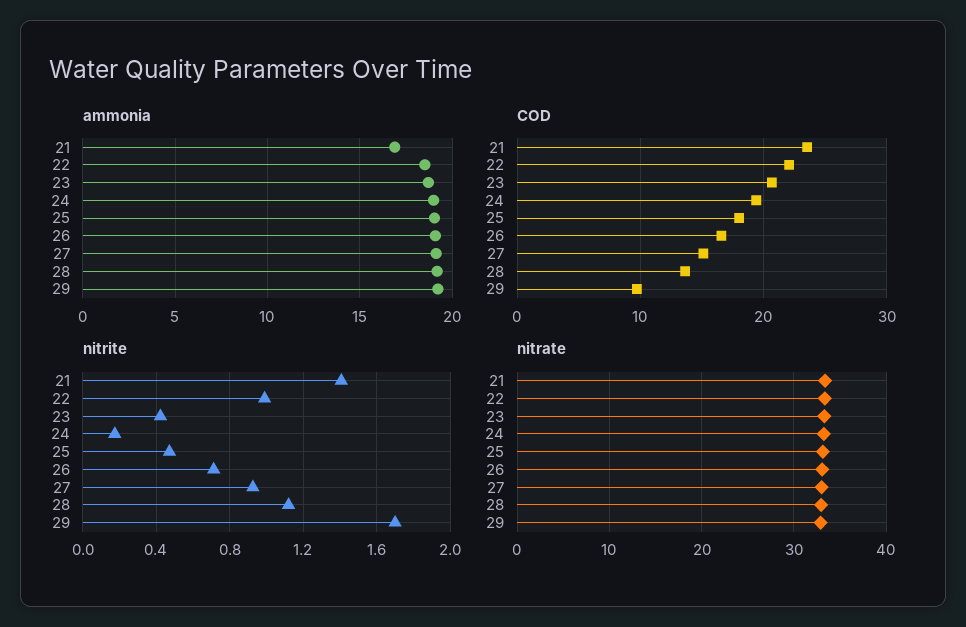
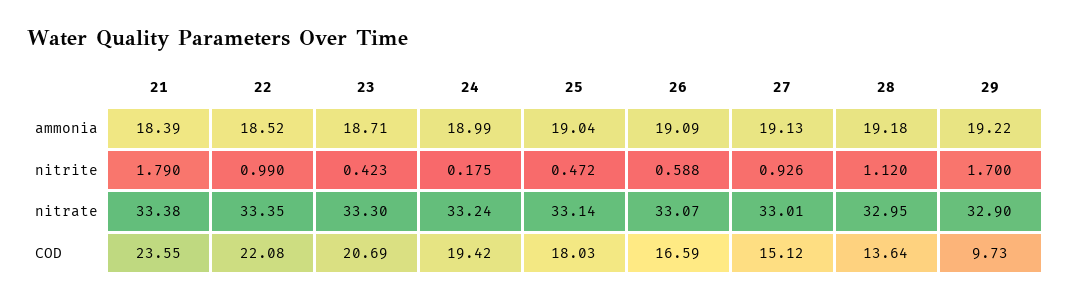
ammonia, 21: 17 -> 18.39
nitrite, 21: 1.4 -> 1.79
nitrite, 26: 0.7 -> 0.588

